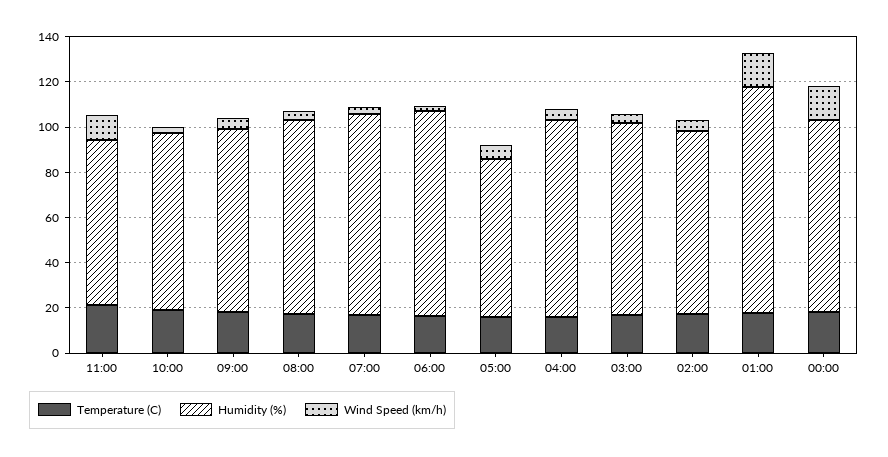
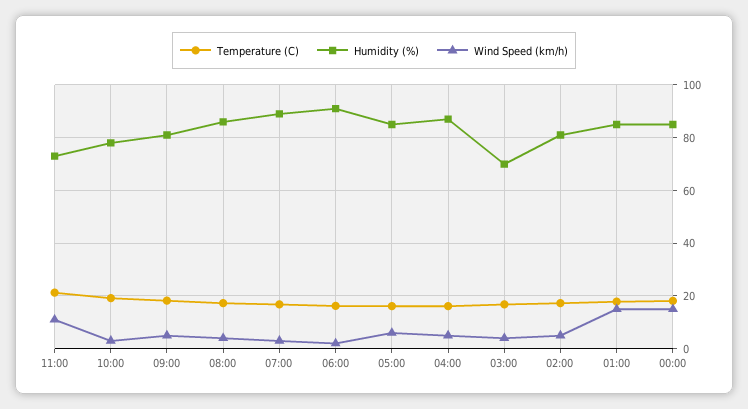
Humidity (%), 05:00: 70 -> 85
Humidity (%), 03:00: 85 -> 70
Humidity (%), 01:00: 100 -> 85

